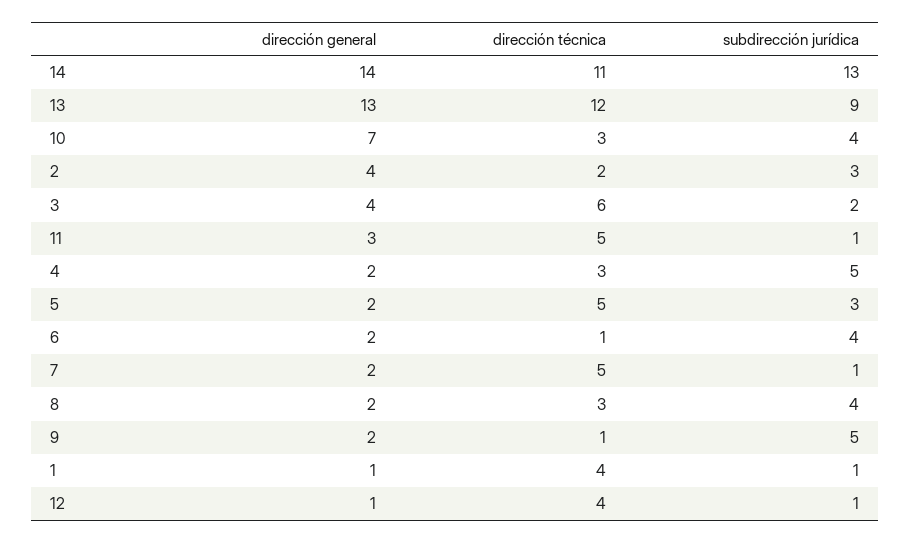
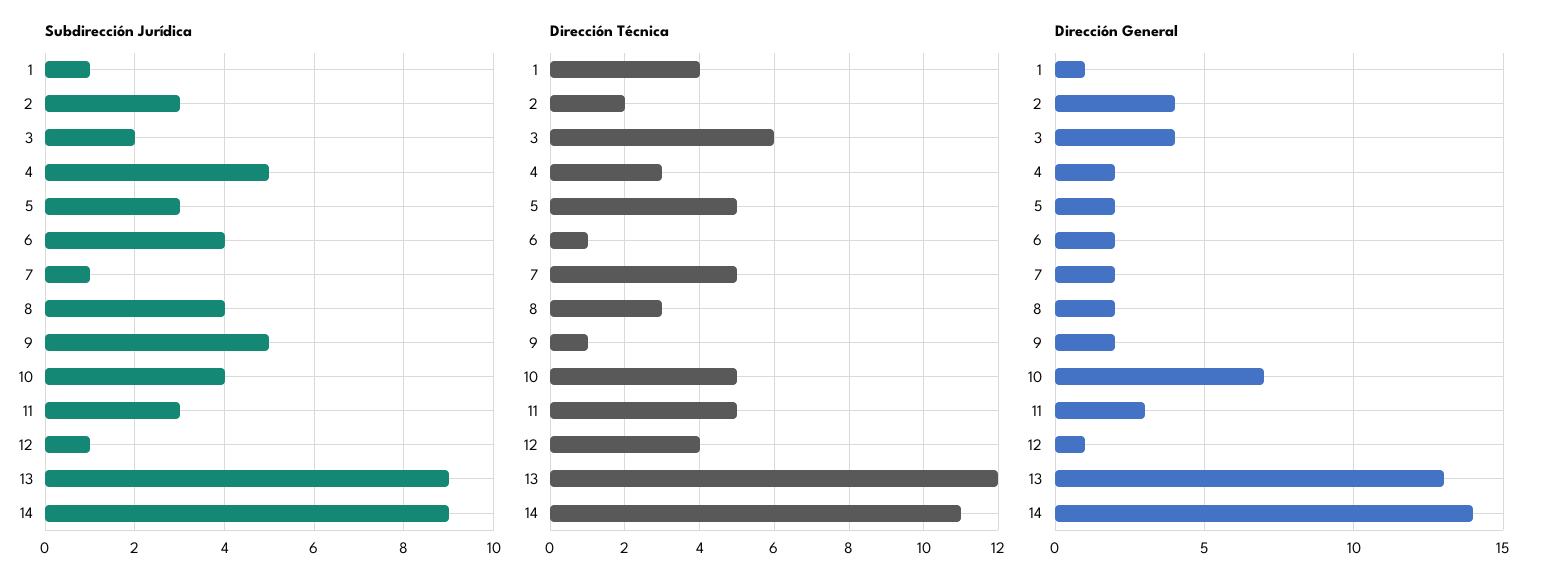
subdirección jurídica, 14: 13 -> 9
dirección técnica, 10: 3 -> 5
subdirección jurídica, 11: 1 -> 3

